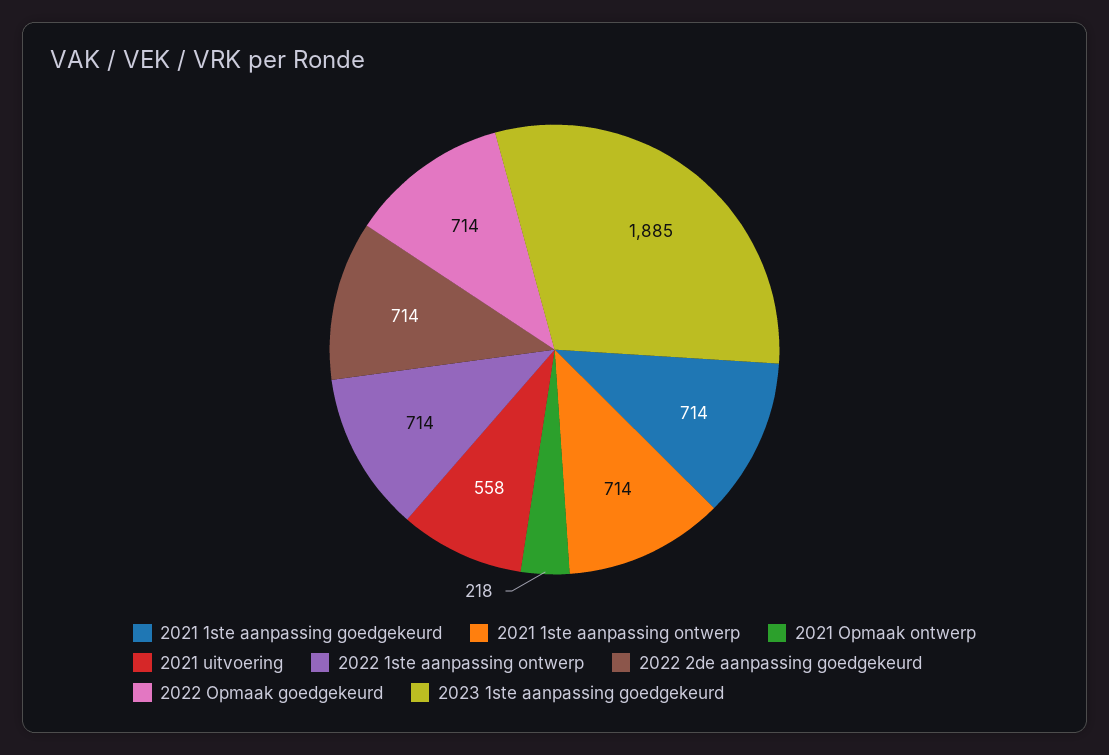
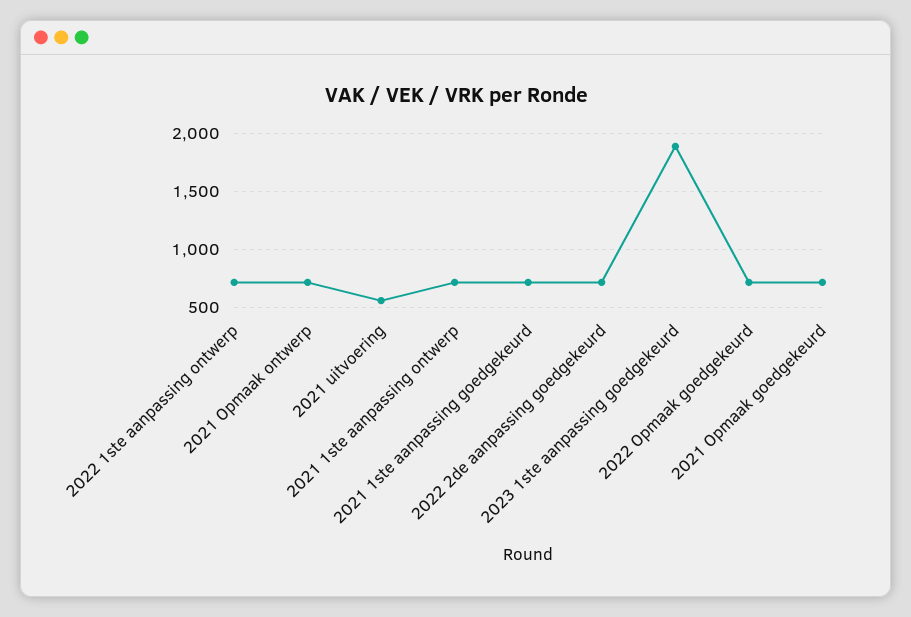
2021 Opmaak ontwerp: 218 -> 700
2021 Opmaak goedgekeurd: none -> 700

